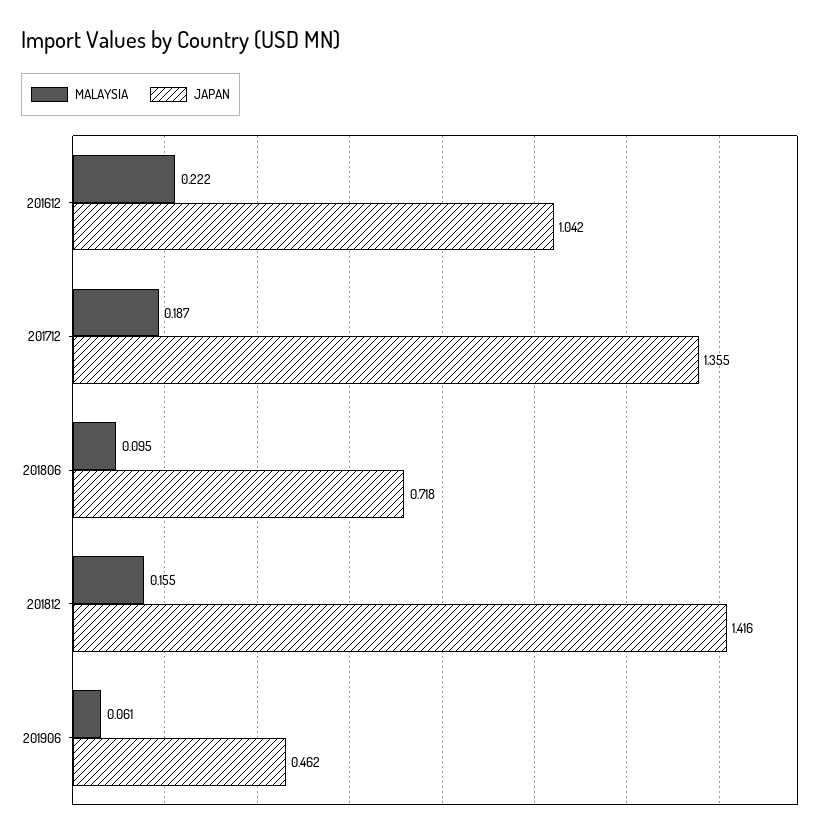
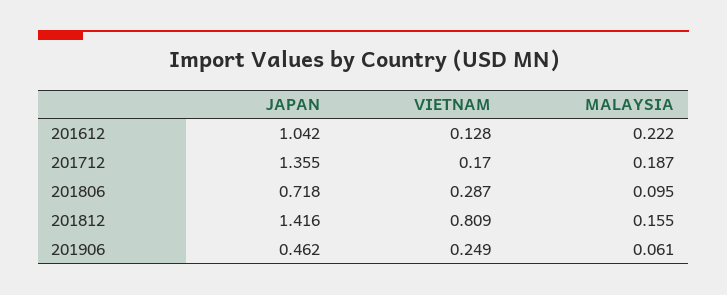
VIETNAM, 201612: none -> 0.128
VIETNAM, 201712: none -> 0.17
VIETNAM, 201806: none -> 0.287
VIETNAM, 201812: none -> 0.809
VIETNAM, 201906: none -> 0.249

